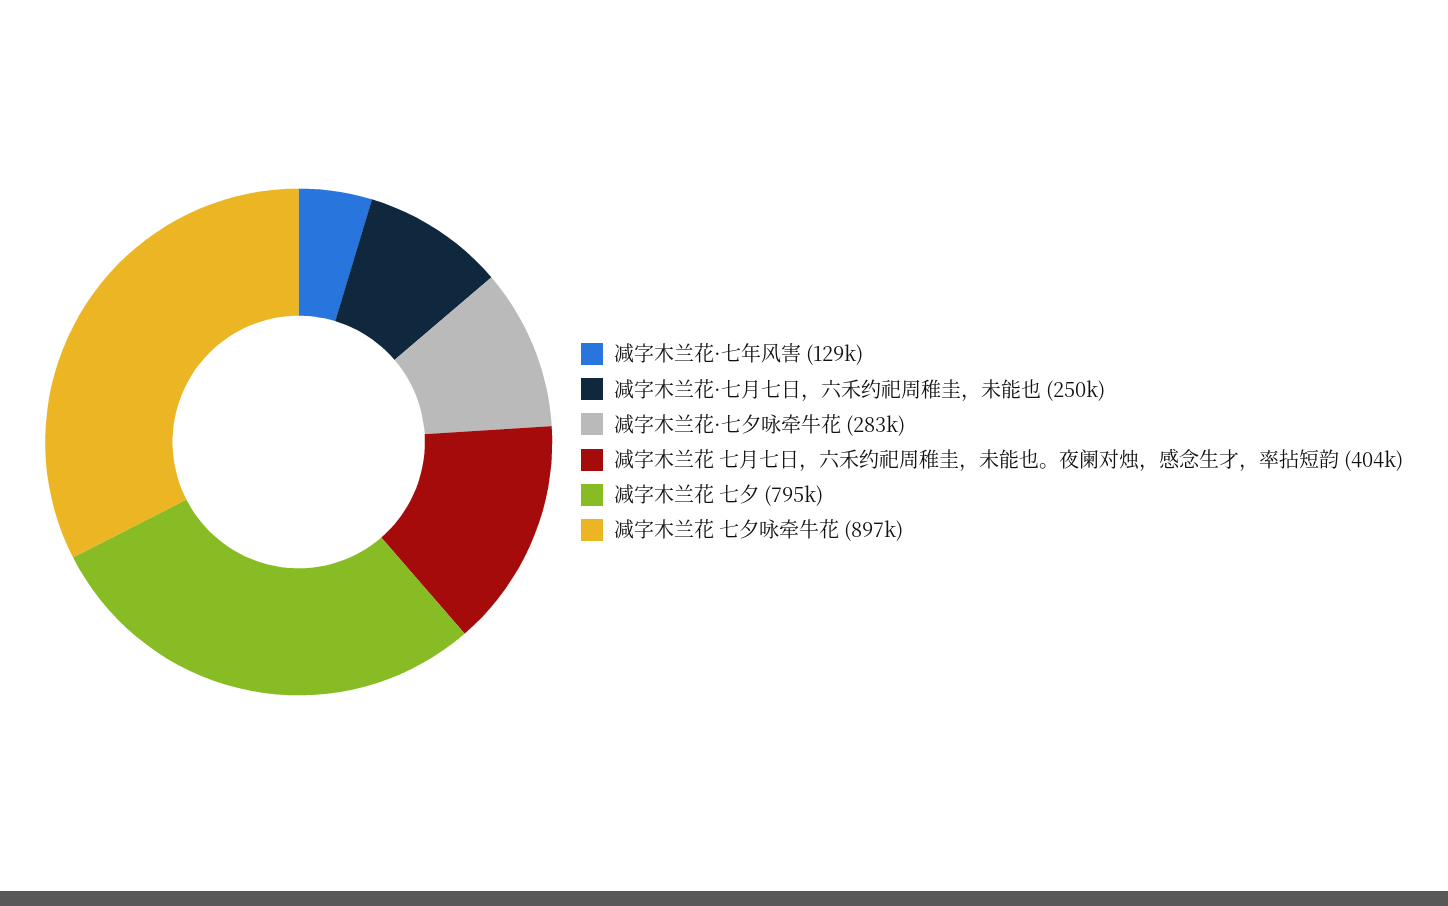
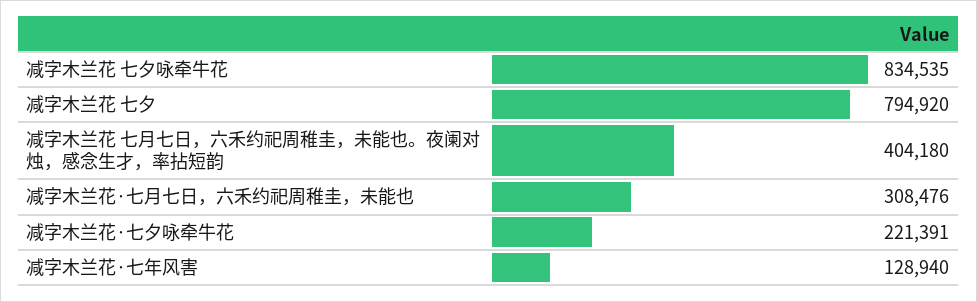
减字木兰花·七月七日，六禾约祀周稚圭，未能也: 250000 -> 308476
减字木兰花·七夕咏牵牛花: 283000 -> 221391
减字木兰花 七夕咏牵牛花: 897000 -> 834535

